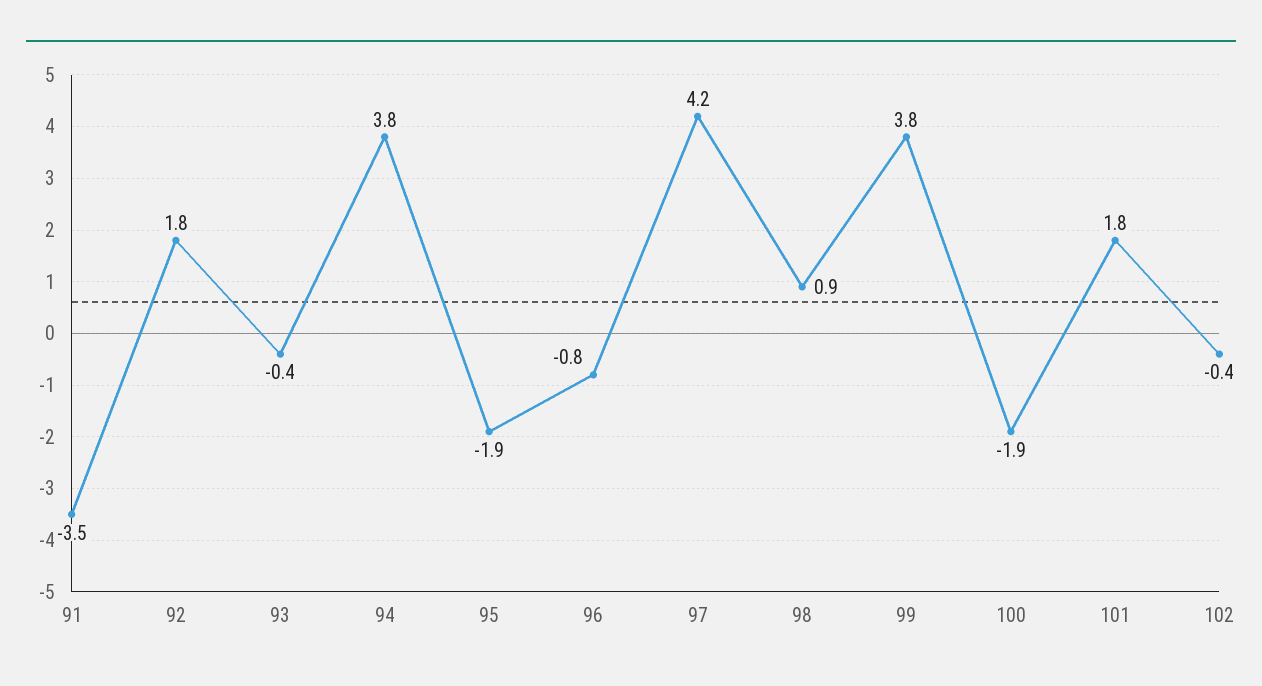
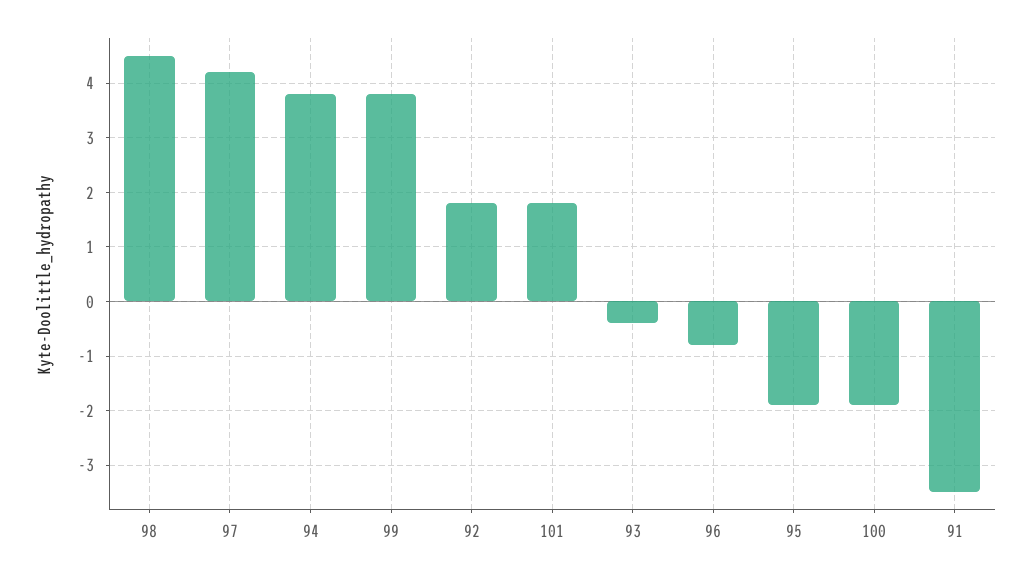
98: 0.9 -> 4.5
102: -0.4 -> none

